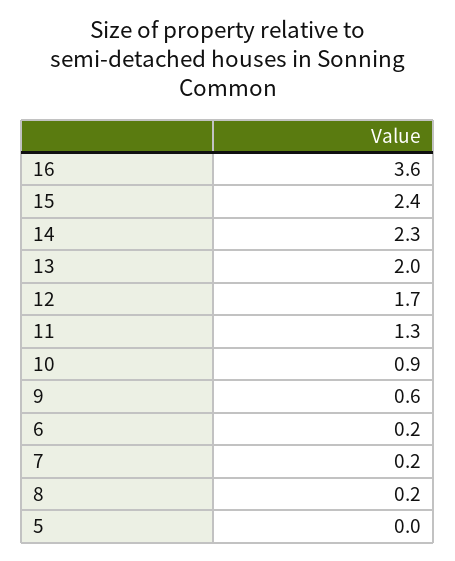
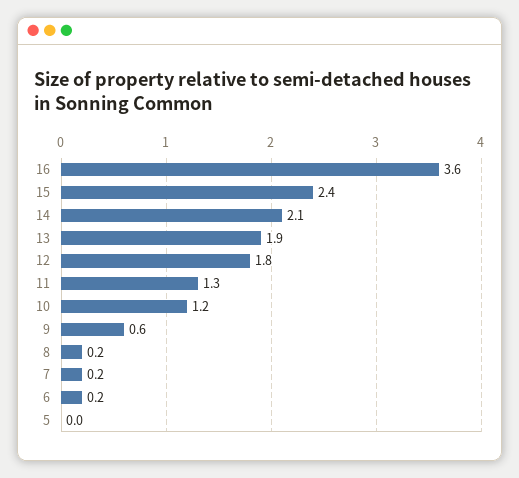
14: 2.3 -> 2.1
13: 2 -> 1.9
12: 1.7 -> 1.8
10: 0.9 -> 1.2

